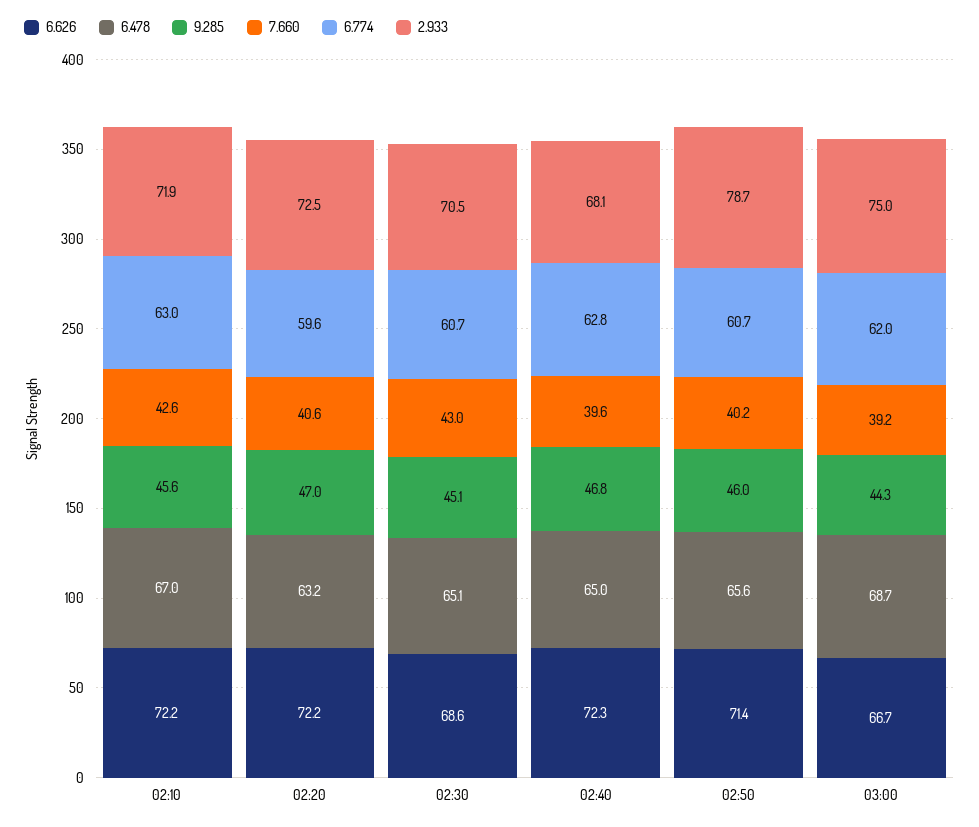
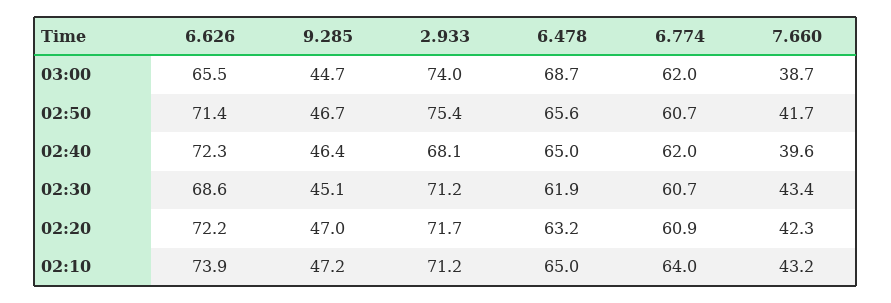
6.626, 02:10: 72.2 -> 73.9
6.478, 02:10: 67 -> 65
9.285, 02:10: 45.6 -> 47.2
7.660, 02:10: 42.6 -> 43.2
6.774, 02:10: 63 -> 64
2.933, 02:10: 71.9 -> 71.2
7.660, 02:20: 40.6 -> 42.3
6.774, 02:20: 59.6 -> 60.9
2.933, 02:20: 72.5 -> 71.7
6.478, 02:30: 65.1 -> 61.9
7.660, 02:30: 43 -> 43.4
2.933, 02:30: 70.5 -> 71.2
9.285, 02:40: 46.8 -> 46.4
6.774, 02:40: 62.8 -> 62
9.285, 02:50: 46 -> 46.7
7.660, 02:50: 40.2 -> 41.7
2.933, 02:50: 78.7 -> 75.4
6.626, 03:00: 66.7 -> 65.5
9.285, 03:00: 44.3 -> 44.7
7.660, 03:00: 39.2 -> 38.7
2.933, 03:00: 75 -> 74

